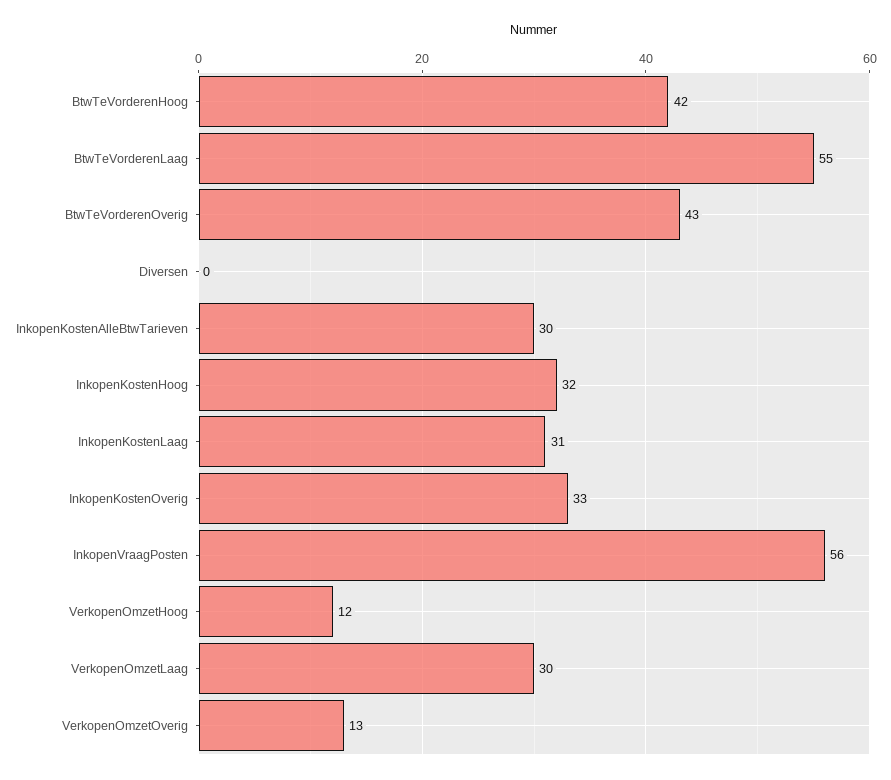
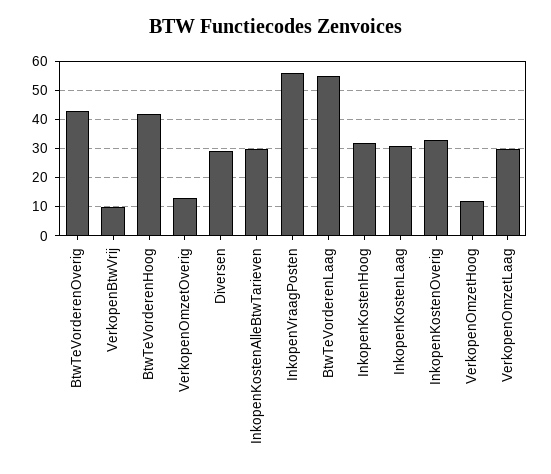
Diversen: 0 -> 30
VerkopenBtwVrij: none -> 10

